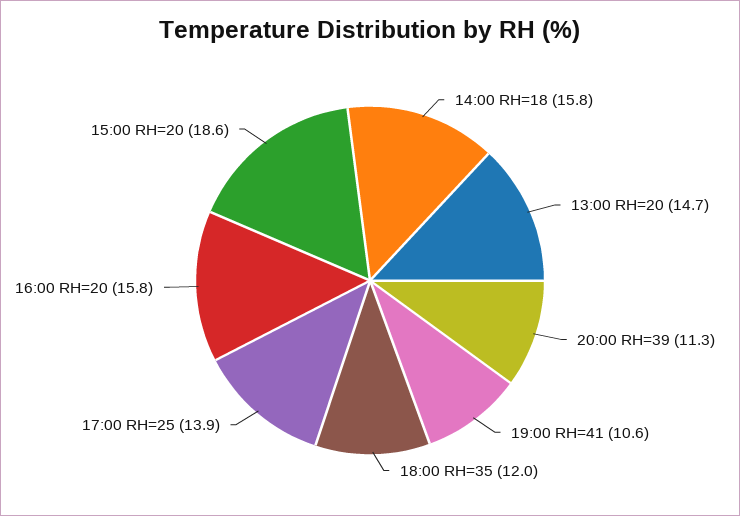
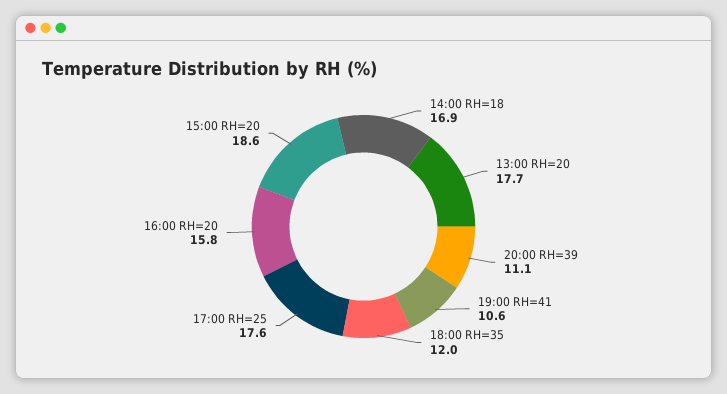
14:00 RH=18: 15.8 -> 16.9
13:00 RH=20: 14.7 -> 17.7
20:00 RH=39: 11.3 -> 11.1
17:00 RH=25: 13.9 -> 17.6

